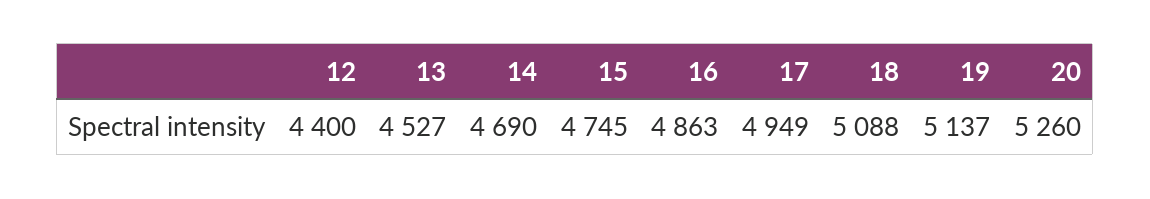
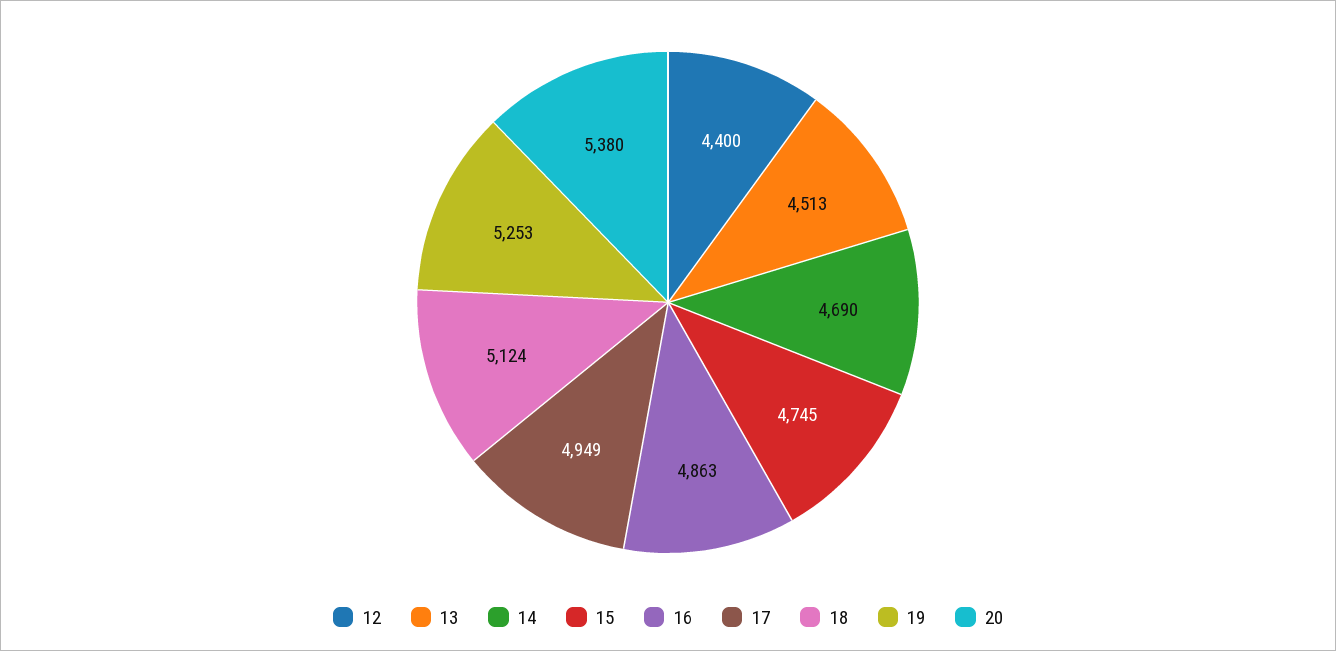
13: 4527 -> 4513
18: 5088 -> 5124
19: 5137 -> 5253
20: 5260 -> 5380

